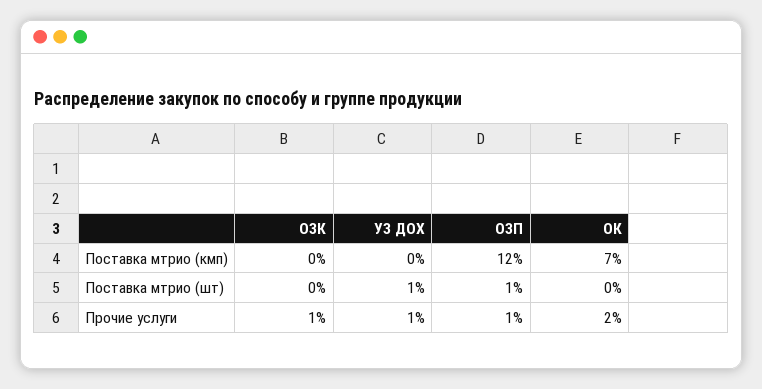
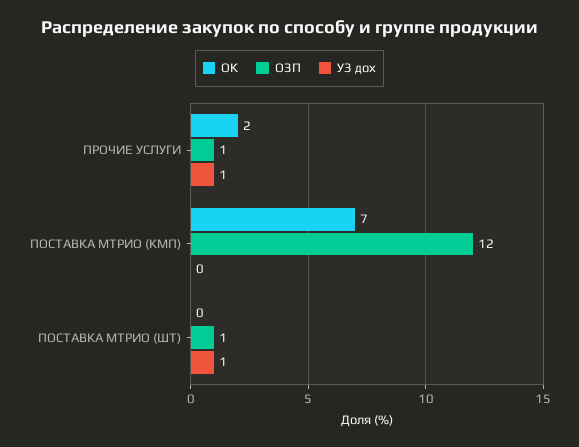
ОЗК, Поставка мтрио (кмп): 0 -> none
ОЗК, Поставка мтрио (шт): 0 -> none
ОЗК, Прочие услуги: 1 -> none

